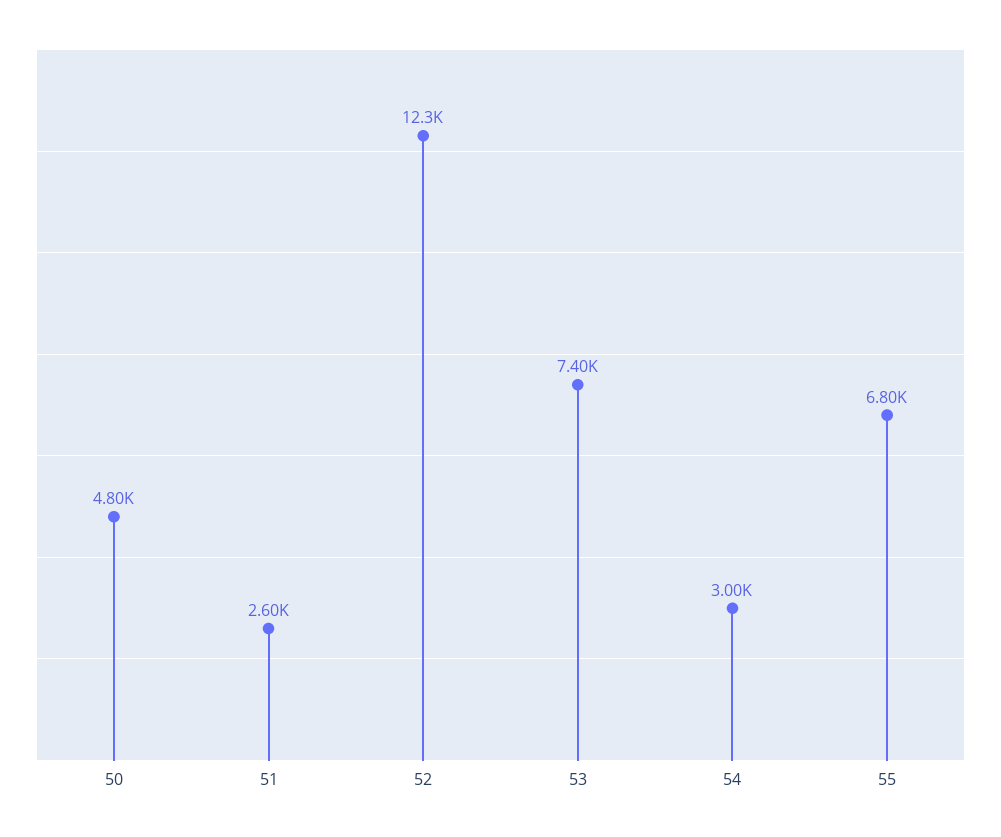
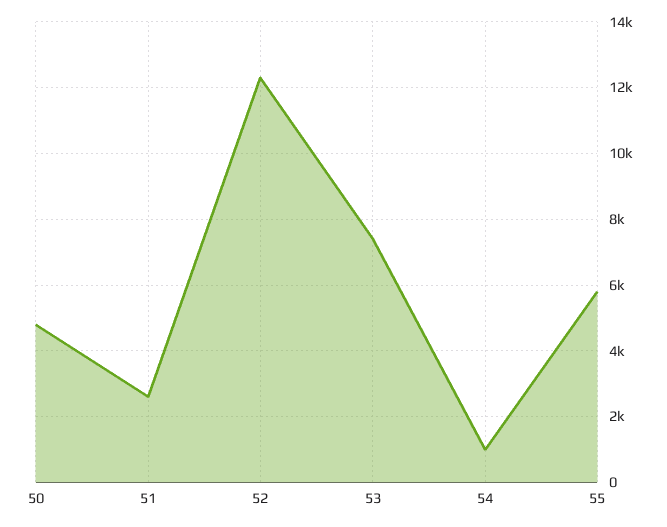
54: 3000 -> 1000
55: 6800 -> 5800

